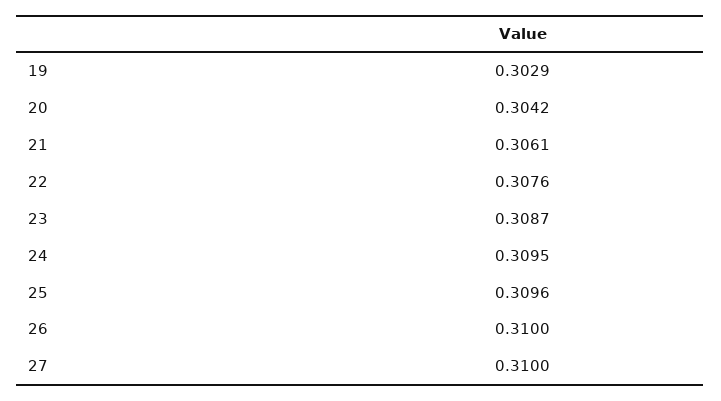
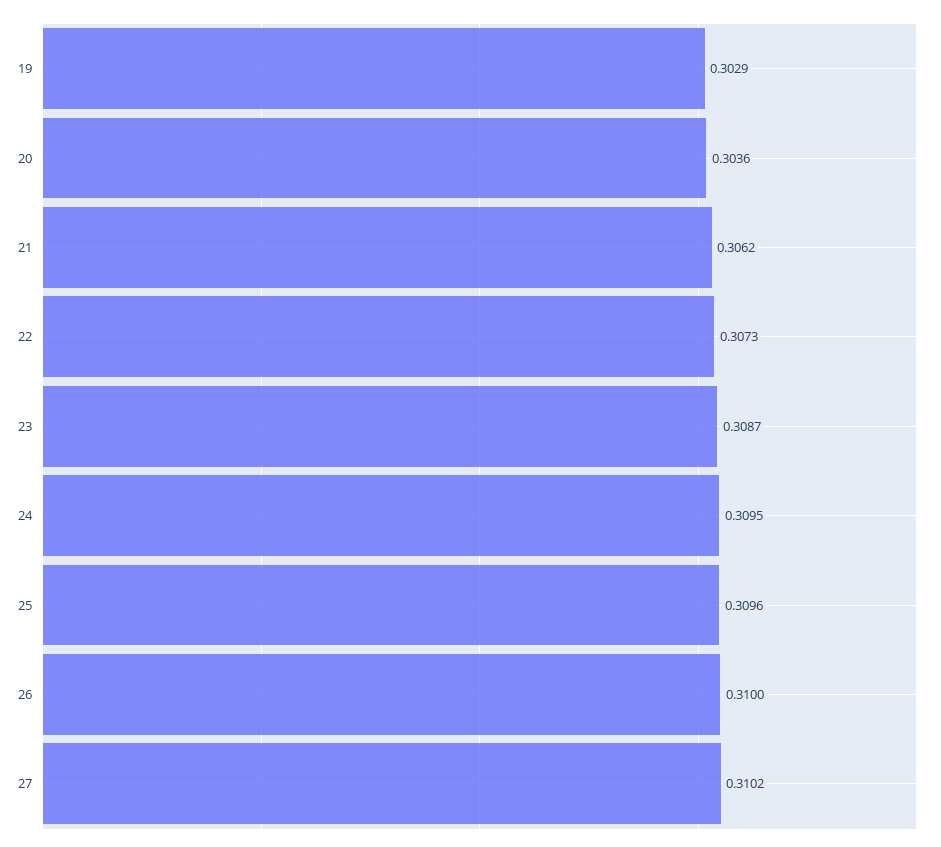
20: 0.3042 -> 0.3036
21: 0.3061 -> 0.3062
22: 0.3076 -> 0.3073
27: 0.31 -> 0.3102

